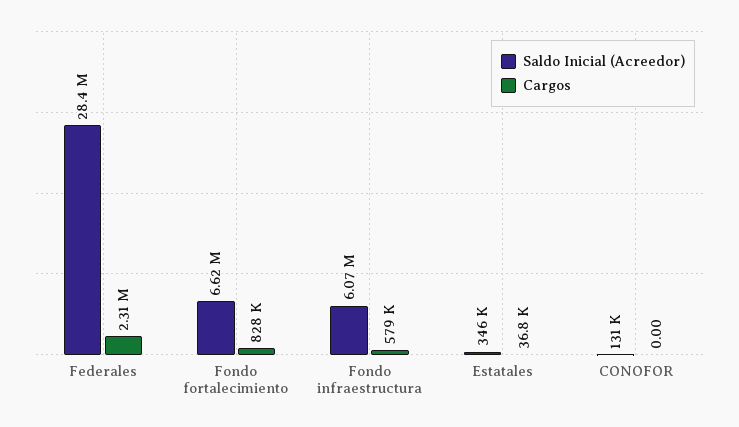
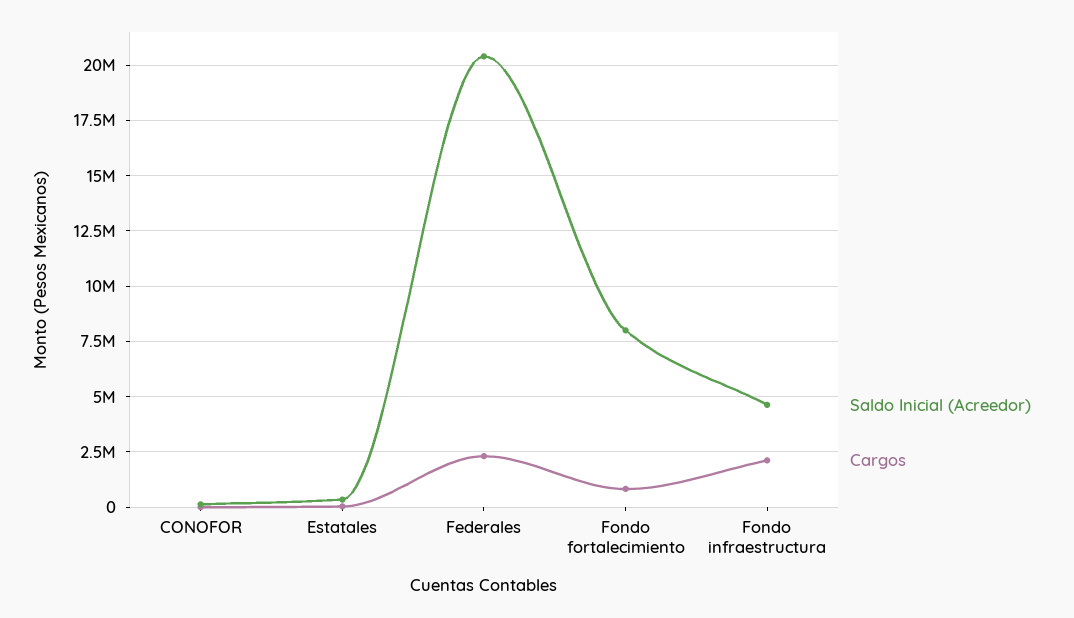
Saldo Inicial (Acreedor), Federales: 28400000 -> 20500000
Saldo Inicial (Acreedor), Fondo fortalecimiento: 6620000 -> 8000000
Saldo Inicial (Acreedor), Fondo infraestructura: 6070000 -> 4500000
Cargos, Fondo infraestructura: 579000 -> 2000000

